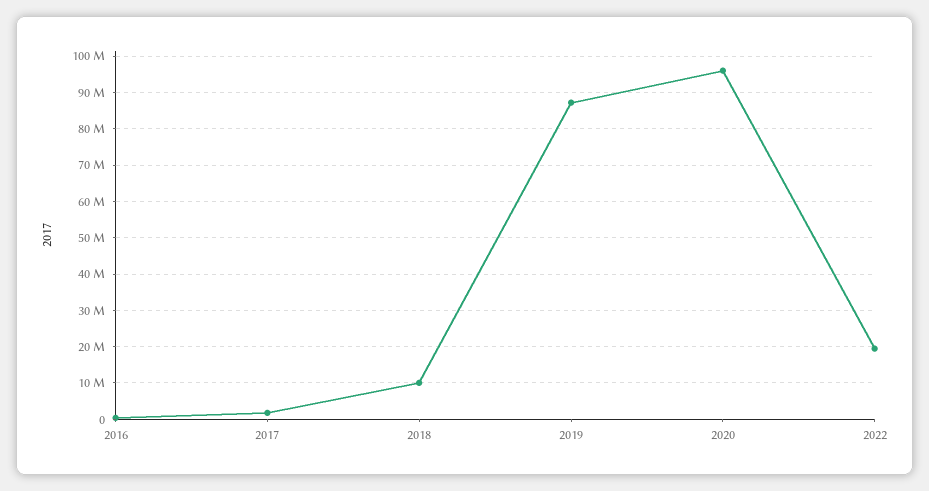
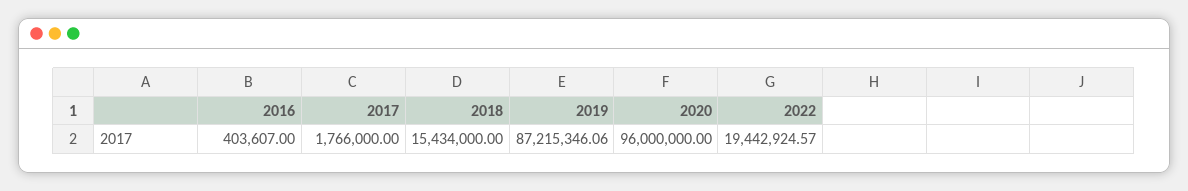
2018: 10000000 -> 15434000

